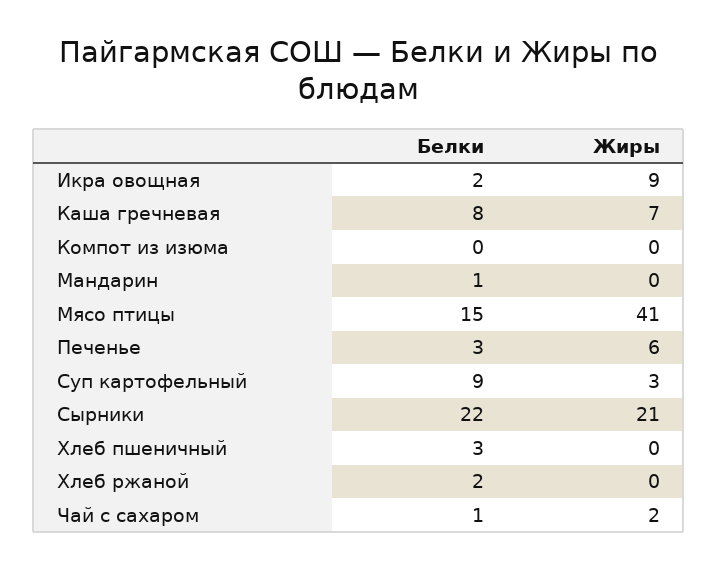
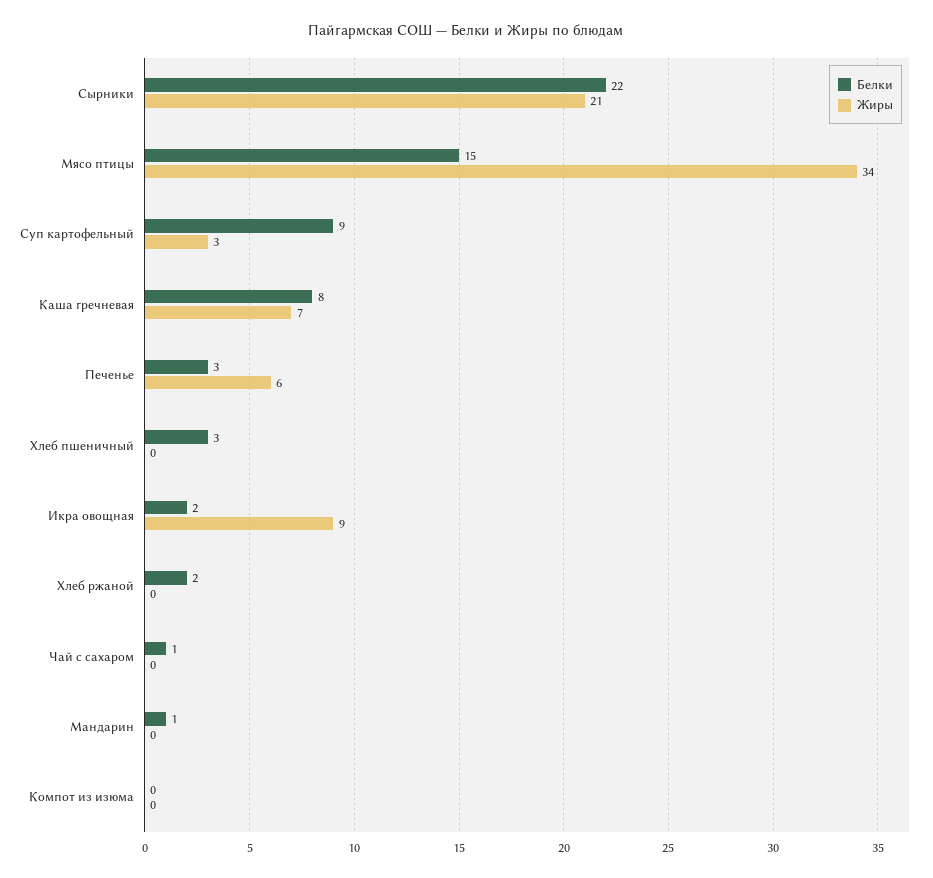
Жиры, Мясо птицы: 41 -> 34
Жиры, Чай с сахаром: 2 -> 0

